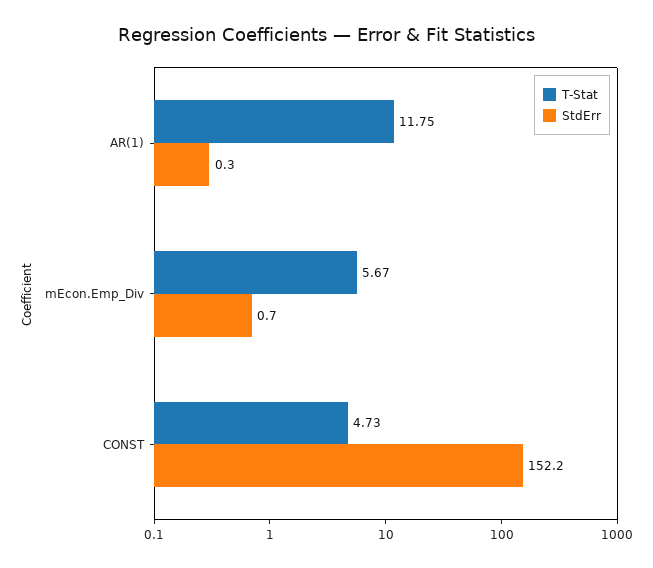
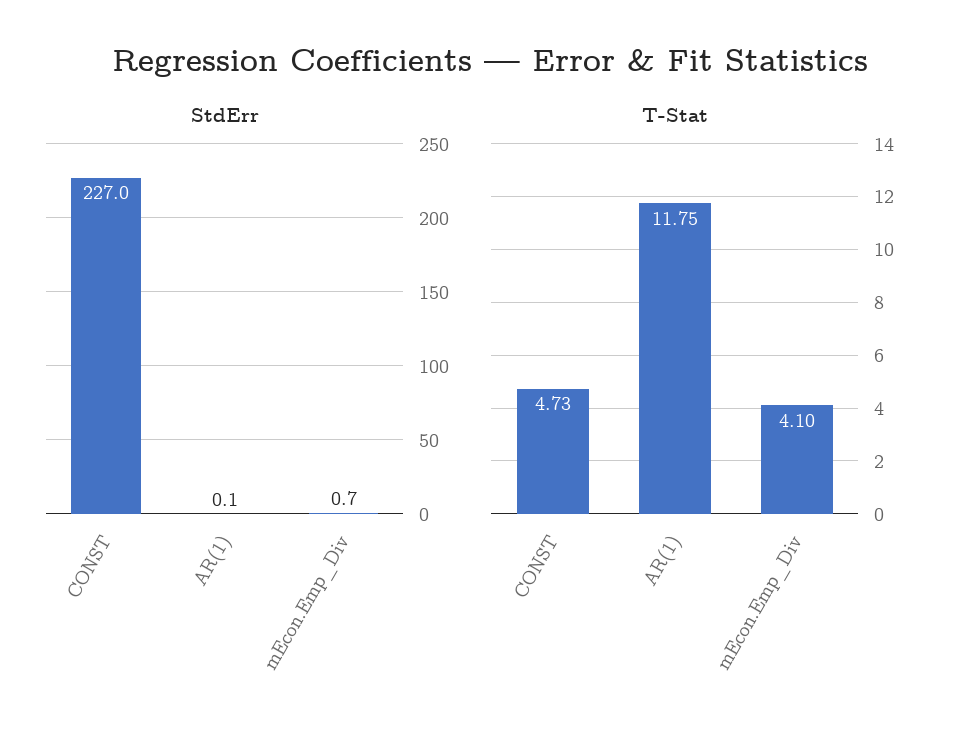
StdErr, AR(1): 0.3 -> 0.1
T-Stat, mEcon.Emp_Div: 5.67 -> 4.1
StdErr, CONST: 152.2 -> 227

